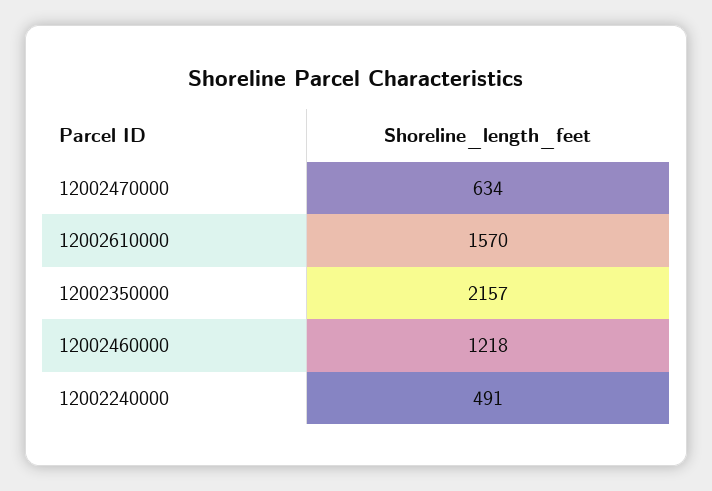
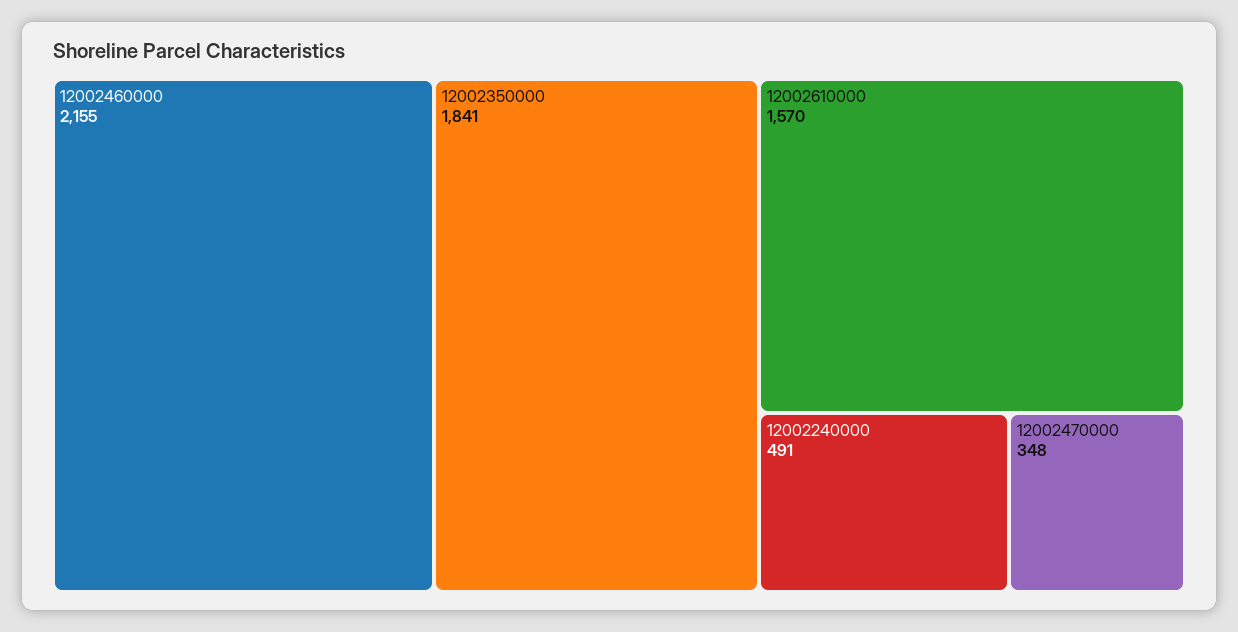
12002470000: 634 -> 348
12002350000: 2157 -> 1841
12002460000: 1218 -> 2155

